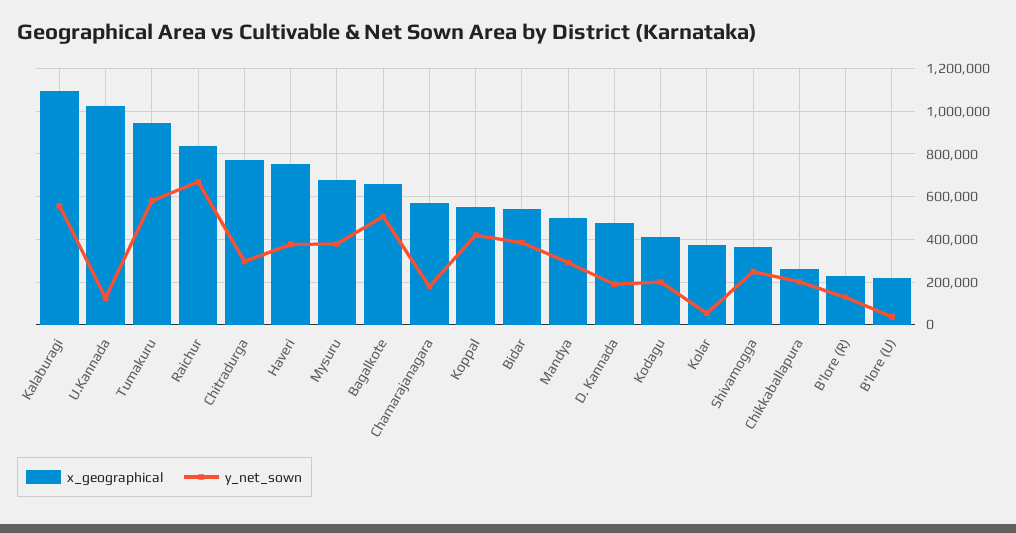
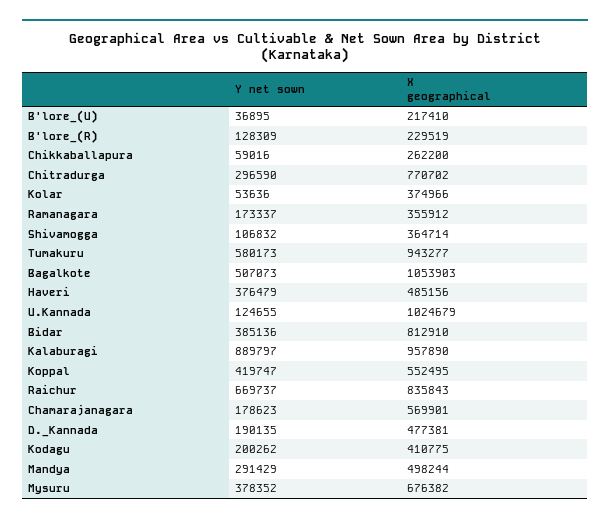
x_geographical, Kalaburagi: 1100000 -> 957890
y_net_sown, Kalaburagi: 550000 -> 889797
x_geographical, Haveri: 750000 -> 485156
x_geographical, Bagalkote: 650000 -> 1053903
x_geographical, Bidar: 550000 -> 812910
y_net_sown, Shivamogga: 250000 -> 106832
y_net_sown, Chikkaballapura: 200000 -> 59016
y_net_sown, Ramanagara: none -> 173337
x_geographical, Ramanagara: none -> 355912

